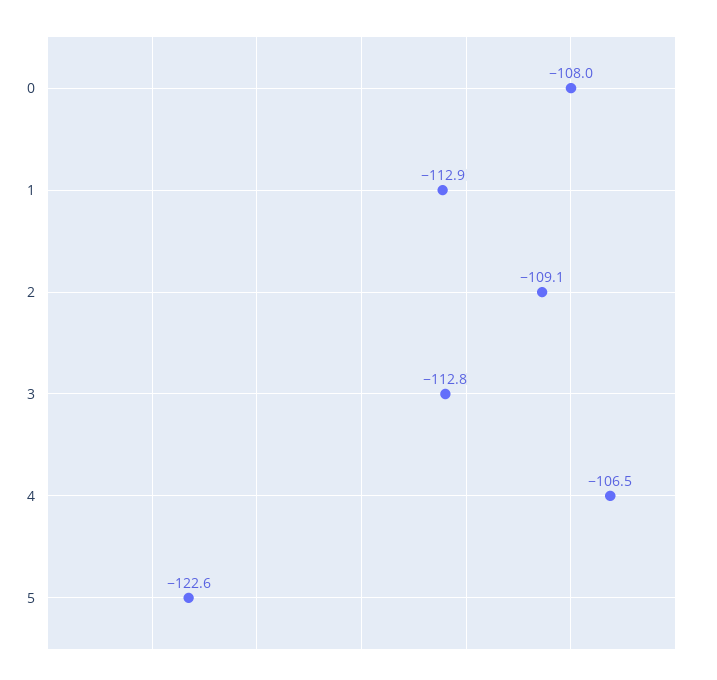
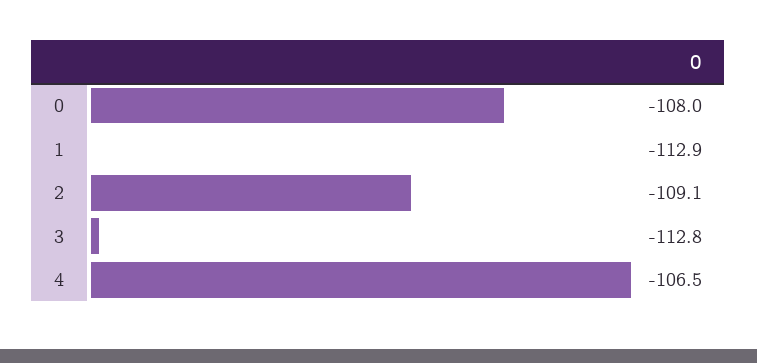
5: -122.6 -> none

